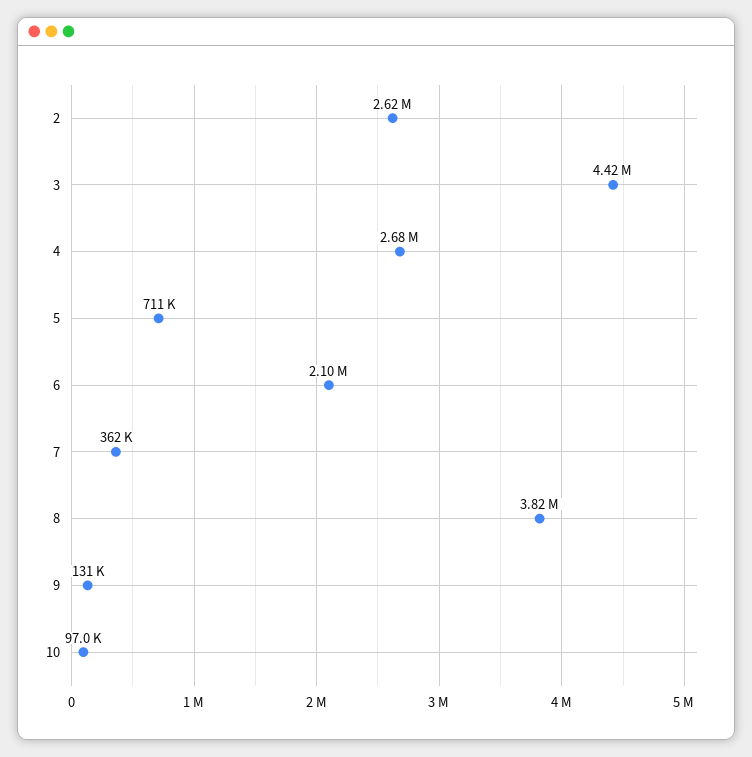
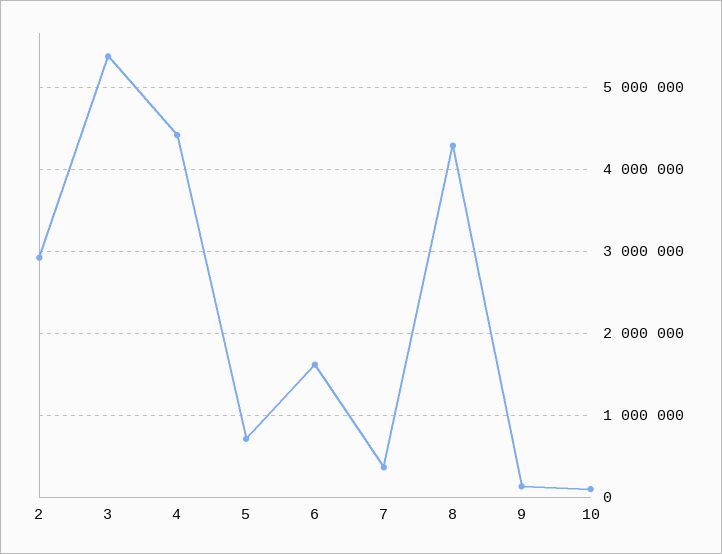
2: 2620000 -> 2900000
3: 4420000 -> 5400000
4: 2680000 -> 4400000
6: 2100000 -> 1600000
8: 3820000 -> 4300000

